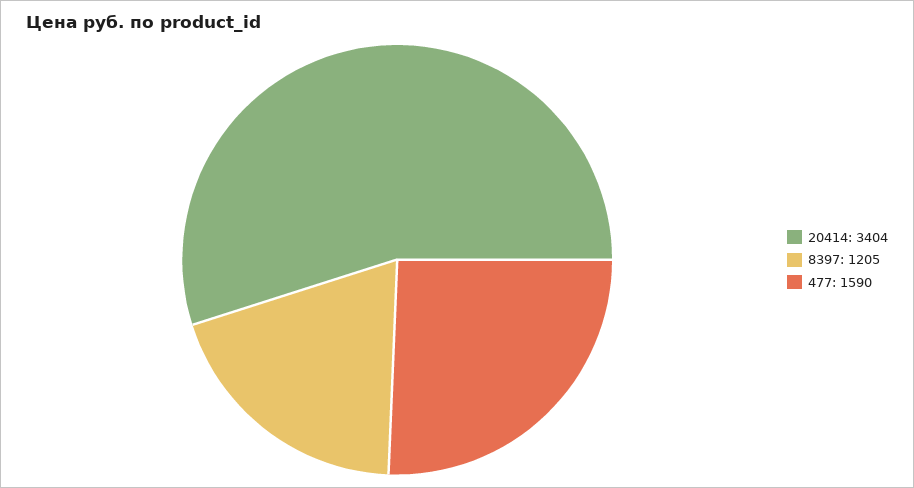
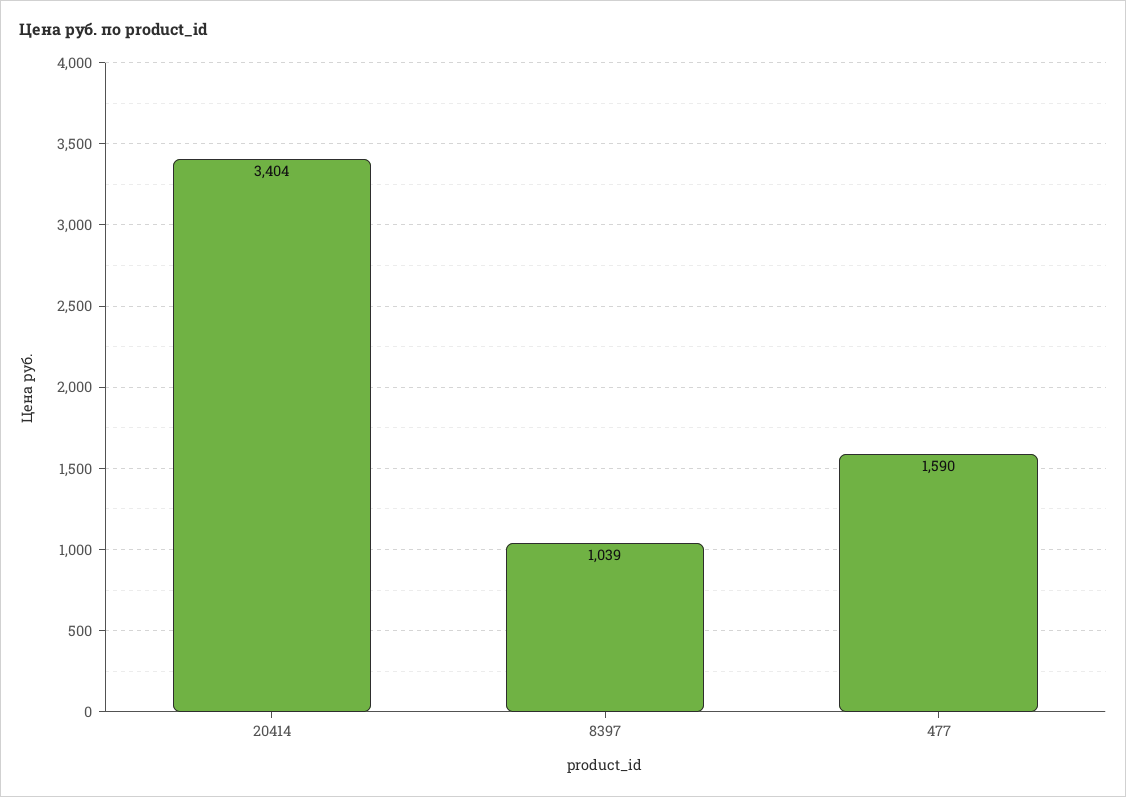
8397: 1205 -> 1039

